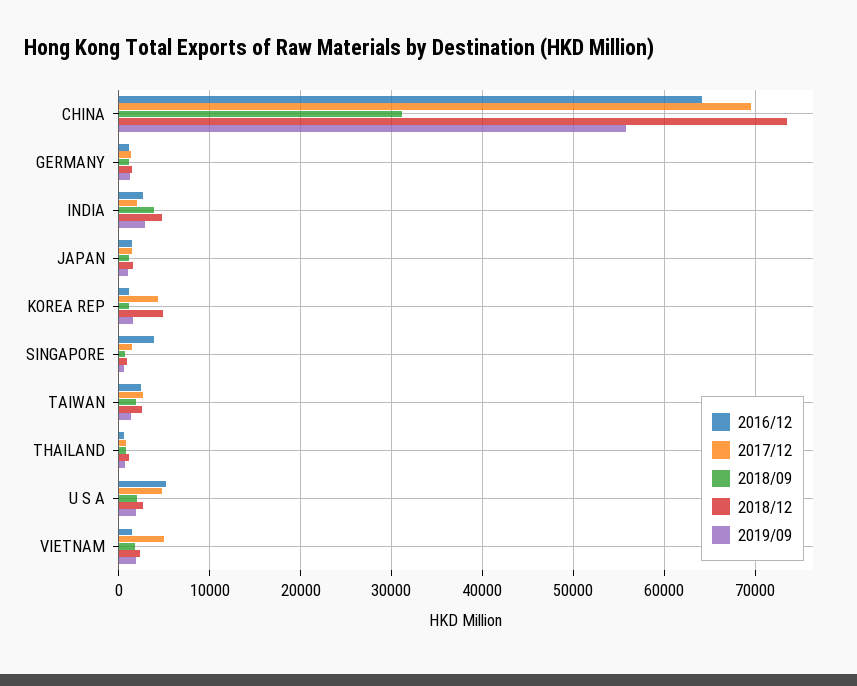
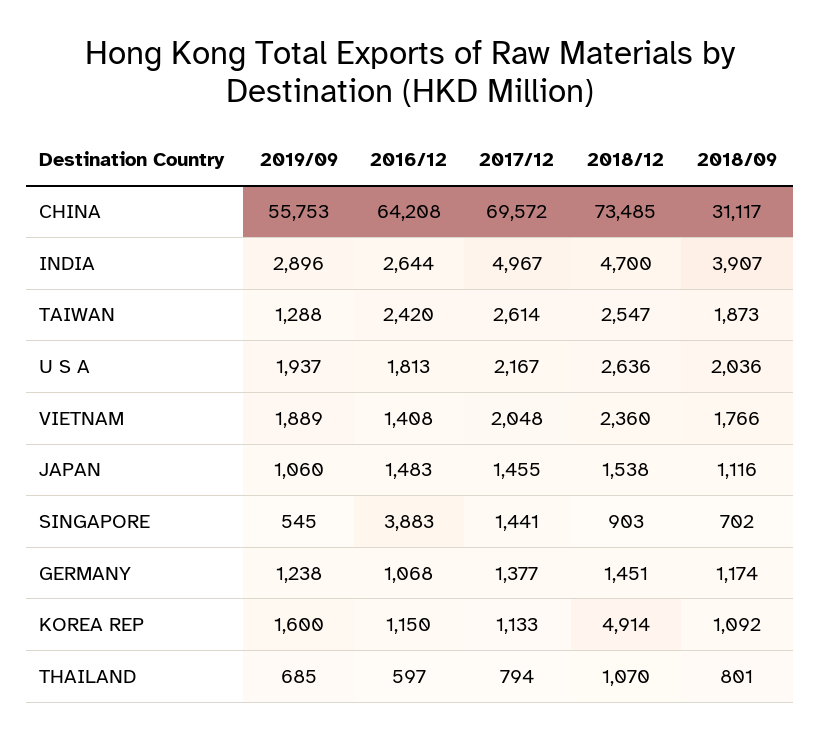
2017/12, INDIA: 2000 -> 4967
2017/12, KOREA REP: 4000 -> 1133
2016/12, U S A: 5000 -> 1813
2017/12, U S A: 5000 -> 2167
2017/12, VIETNAM: 5000 -> 2048

